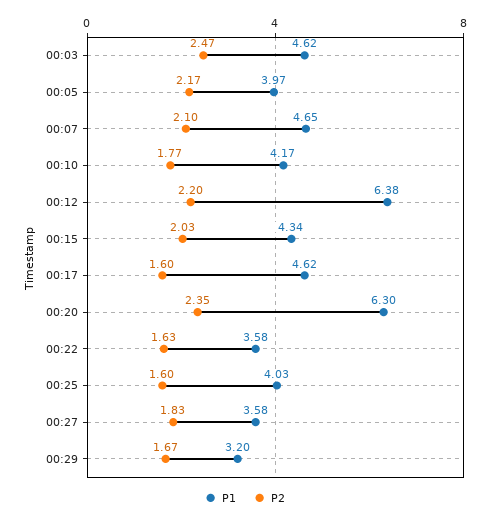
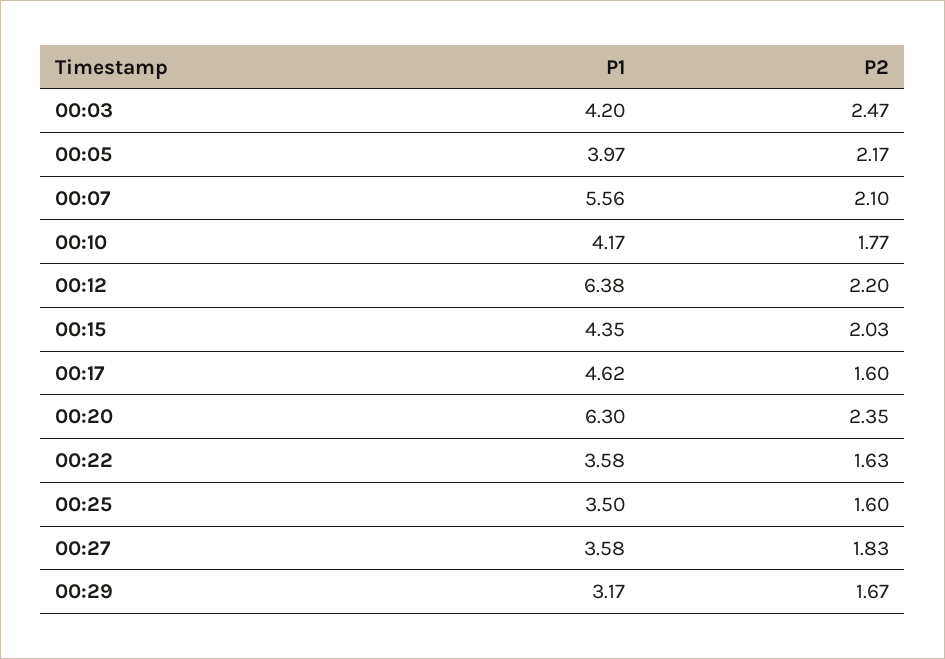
P1, 00:03: 4.62 -> 4.2
P1, 00:07: 4.65 -> 5.56
P1, 00:15: 4.34 -> 4.35
P1, 00:25: 4.03 -> 3.5
P1, 00:29: 3.2 -> 3.17

